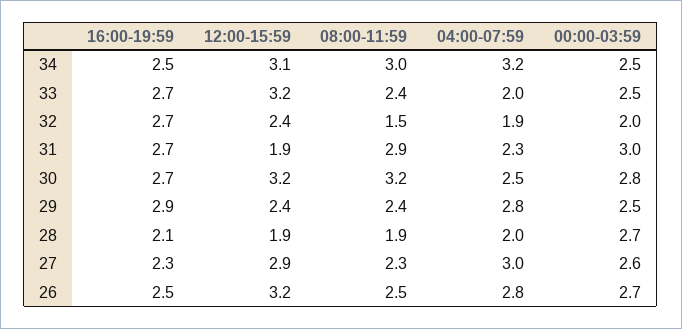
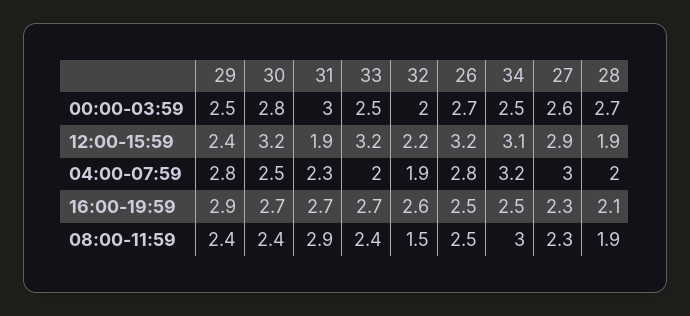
16:00-19:59, 32: 2.7 -> 2.6
12:00-15:59, 32: 2.4 -> 2.2
08:00-11:59, 30: 3.2 -> 2.4

